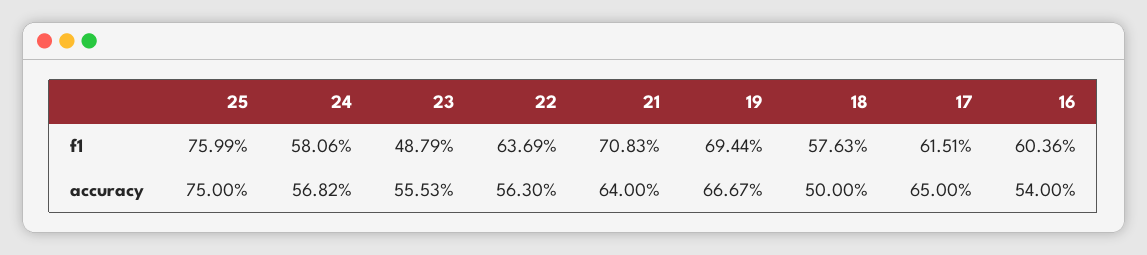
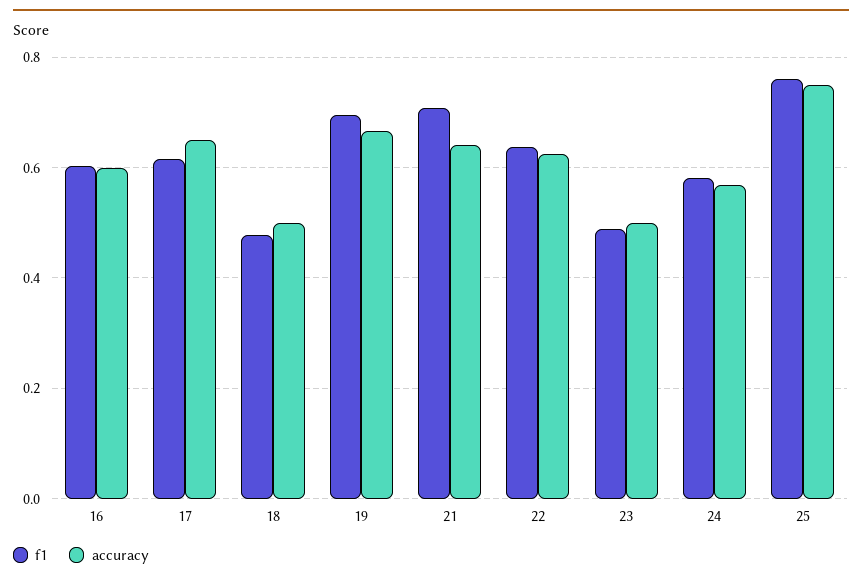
f1, 18: 0.5763 -> 0.48
accuracy, 23: 0.5553 -> 0.5
accuracy, 22: 0.563 -> 0.62
accuracy, 16: 0.54 -> 0.6

